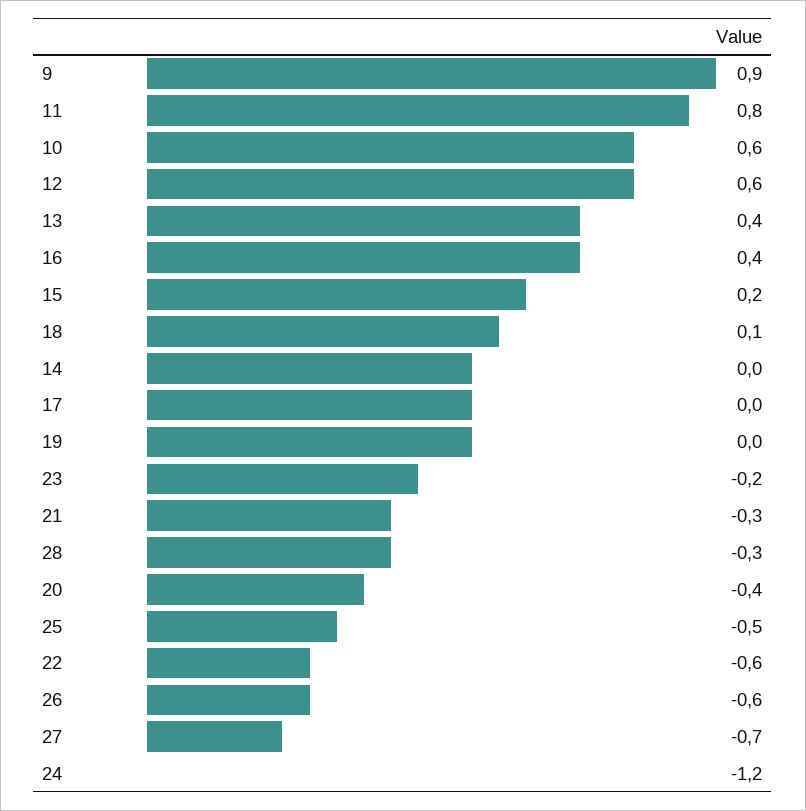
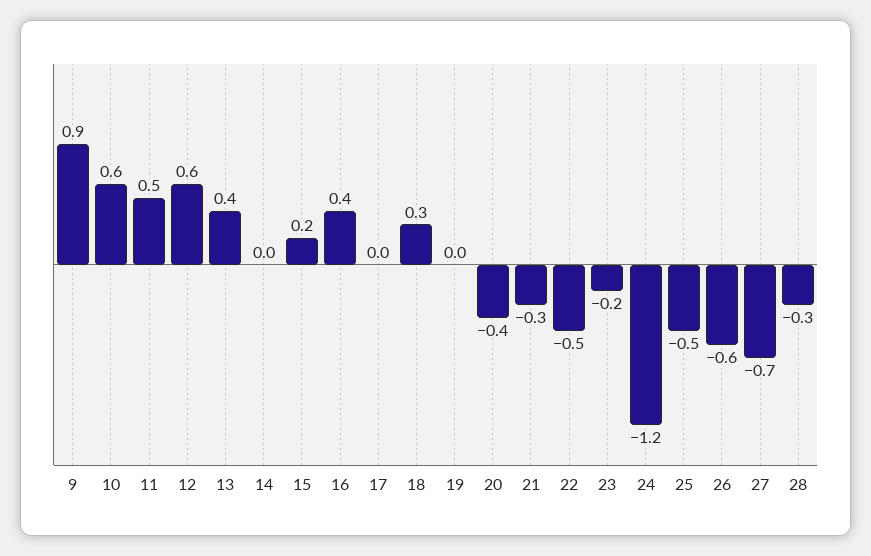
11: 0.8 -> 0.5
18: 0.1 -> 0.3
22: -0.6 -> -0.5

